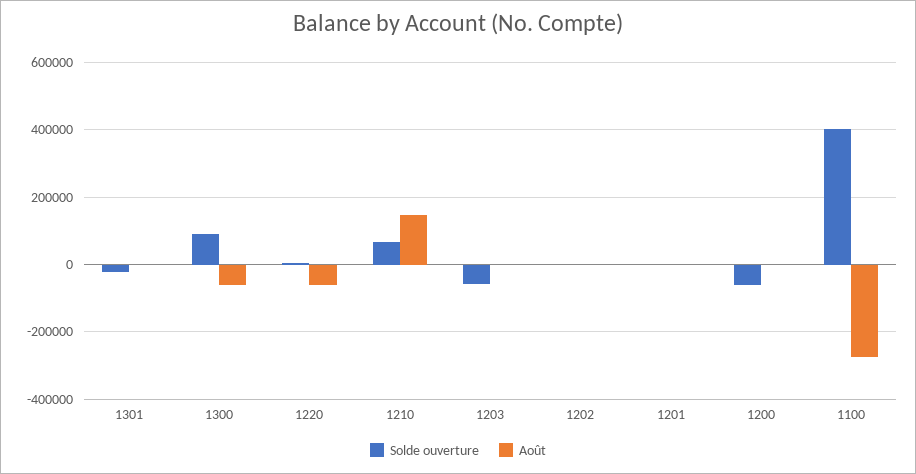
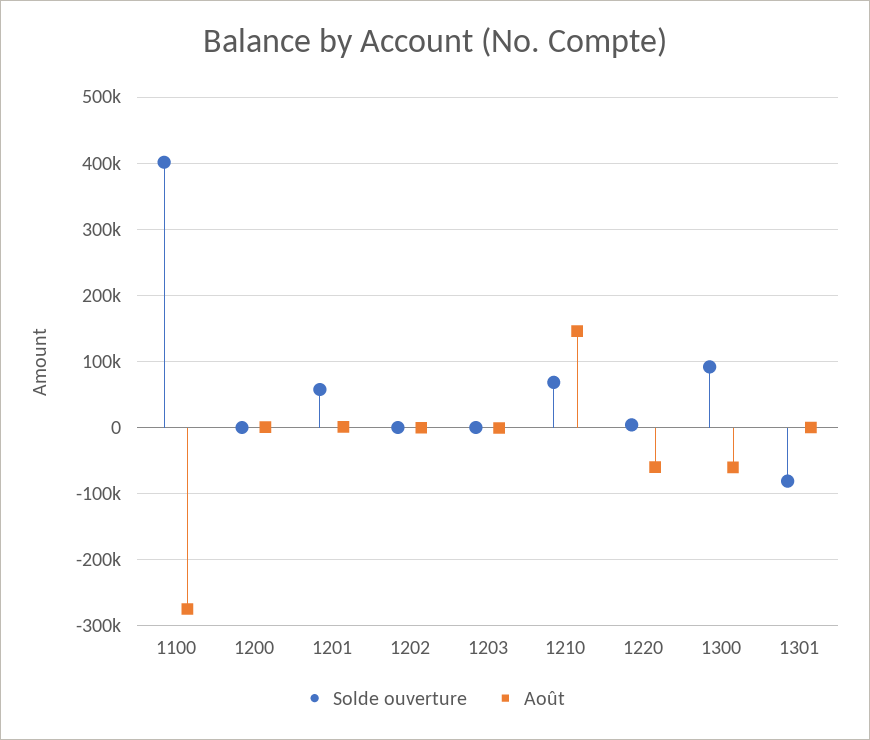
Solde ouverture, 1301: -20000 -> -80000
Solde ouverture, 1203: -60000 -> 0
Solde ouverture, 1201: 0 -> 60000
Solde ouverture, 1200: -60000 -> 0

